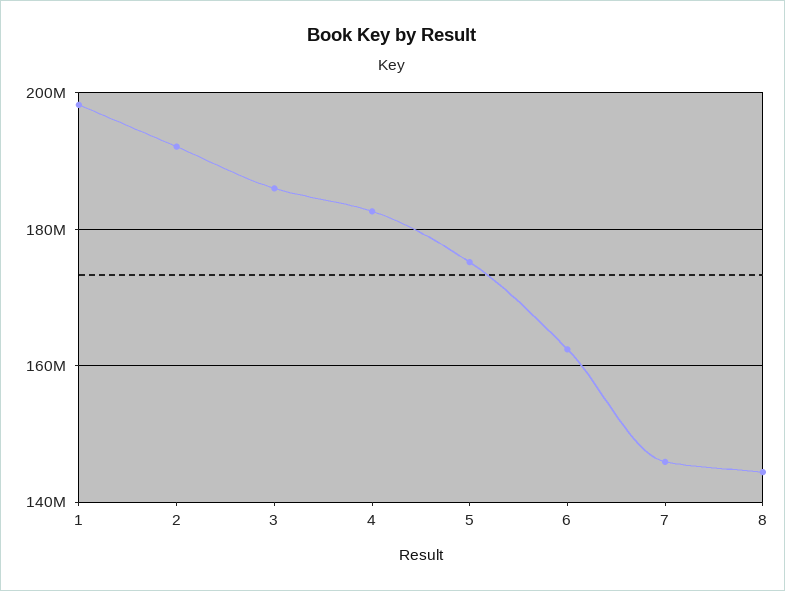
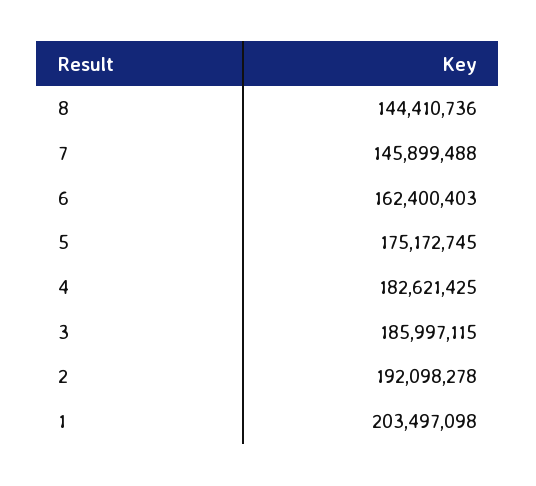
1: 198000000 -> 203497098

